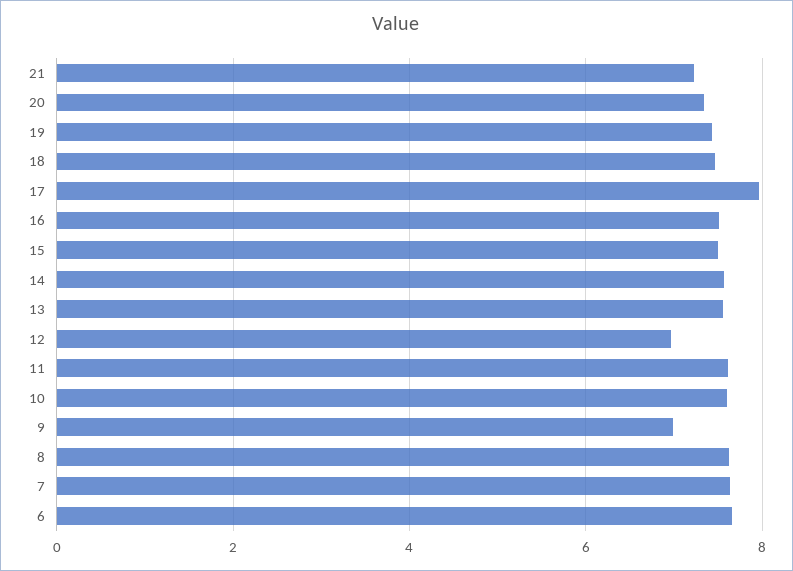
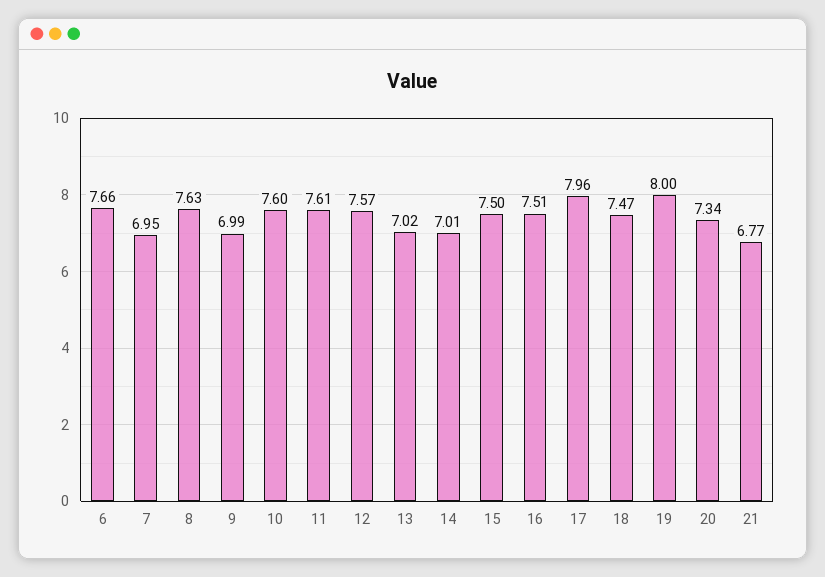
21: 7.2 -> 6.77
19: 7.4 -> 8
14: 7.6 -> 7.01
13: 7.6 -> 7.02
12: 7 -> 7.57
7: 7.6 -> 6.95

